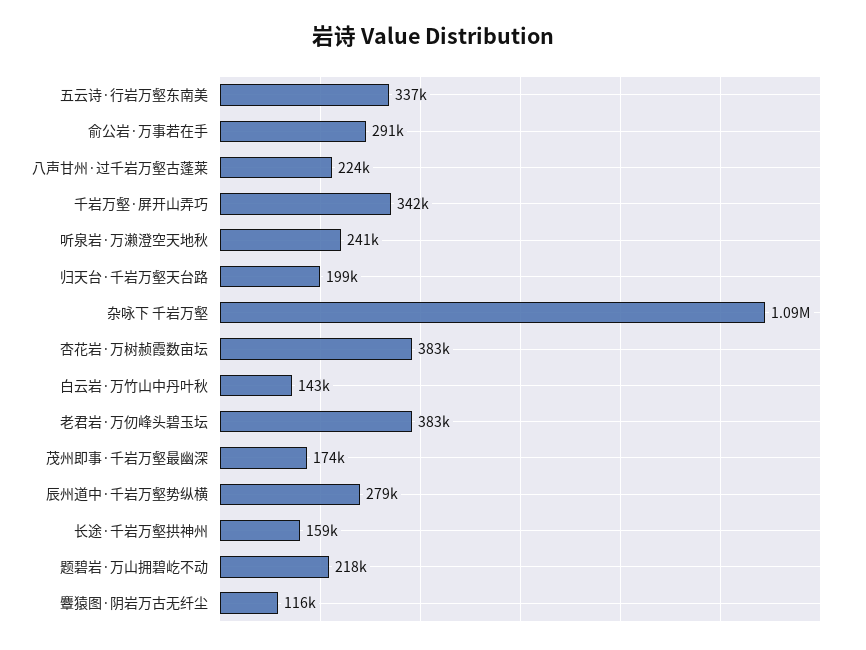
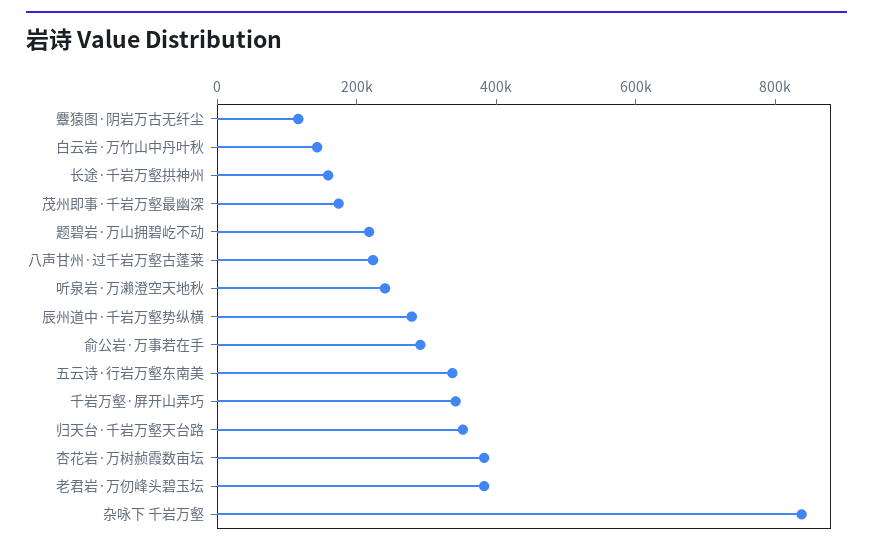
归天台·千岩万壑天台路: 199000 -> 350000
杂咏下 千岩万壑: 1090000 -> 850000

